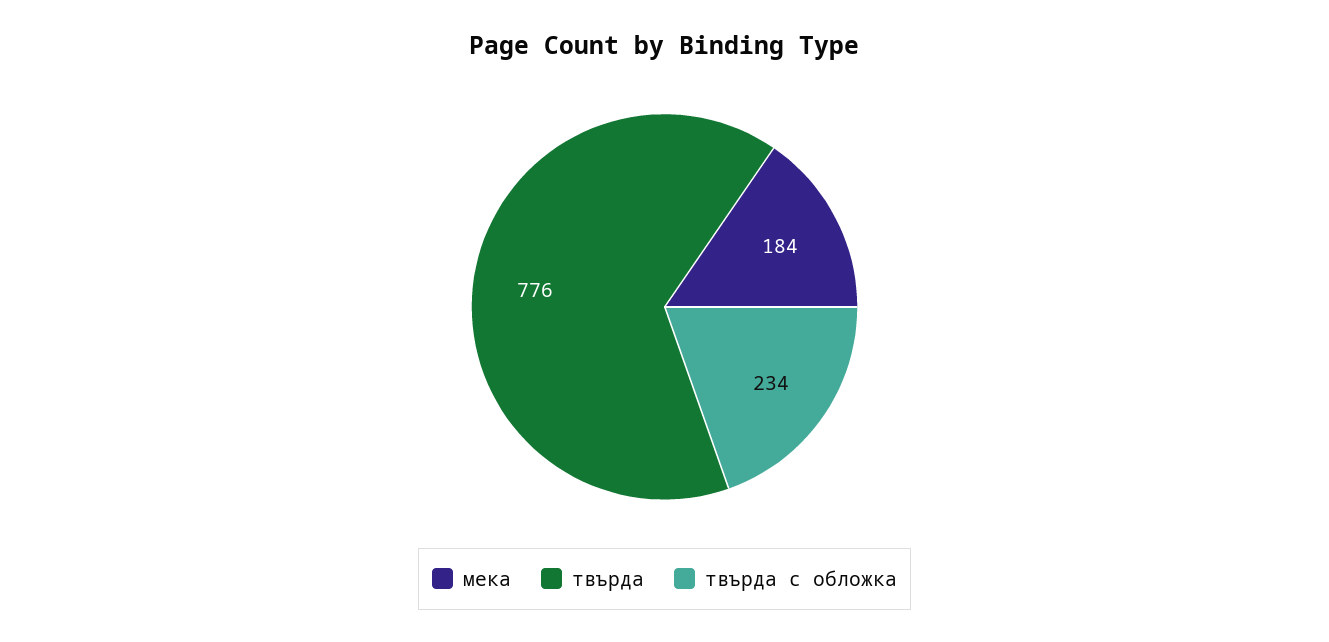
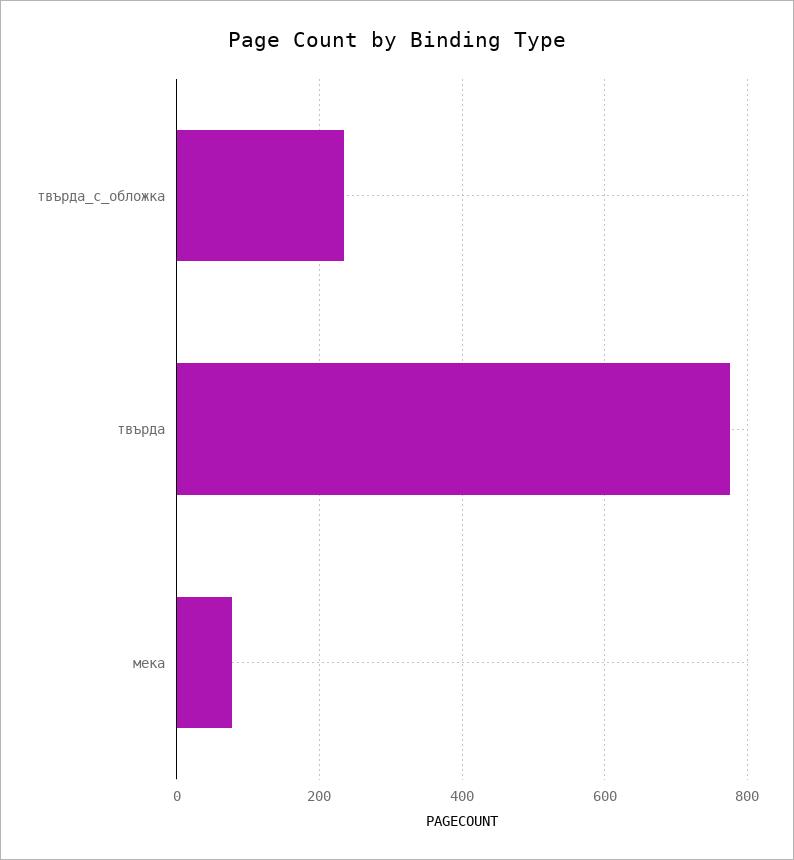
мека: 184 -> 80

